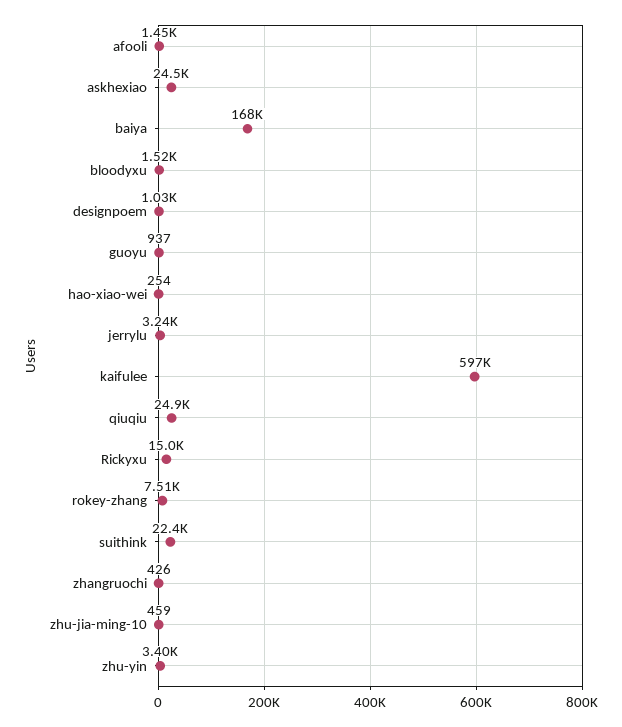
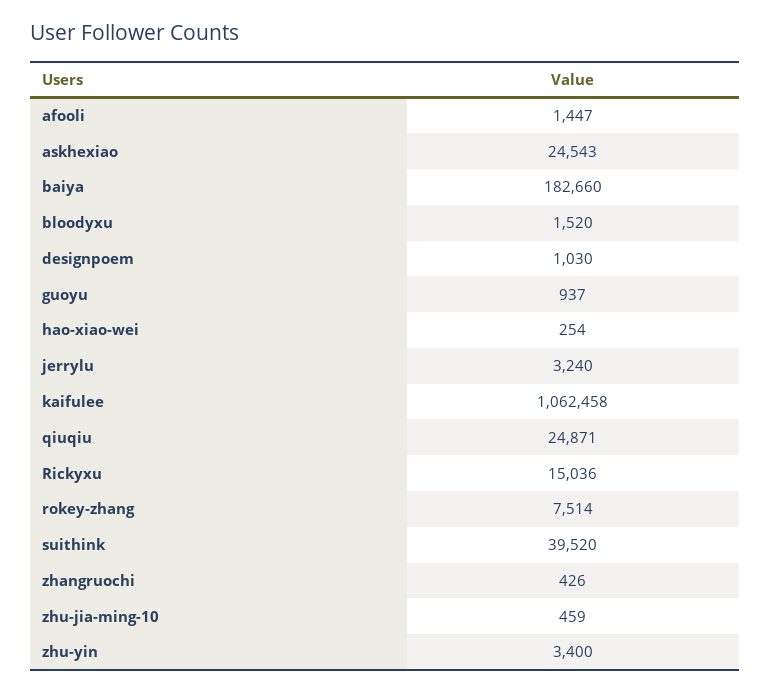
baiya: 168000 -> 182660
kaifulee: 597000 -> 1062458
suithink: 22400 -> 39520

